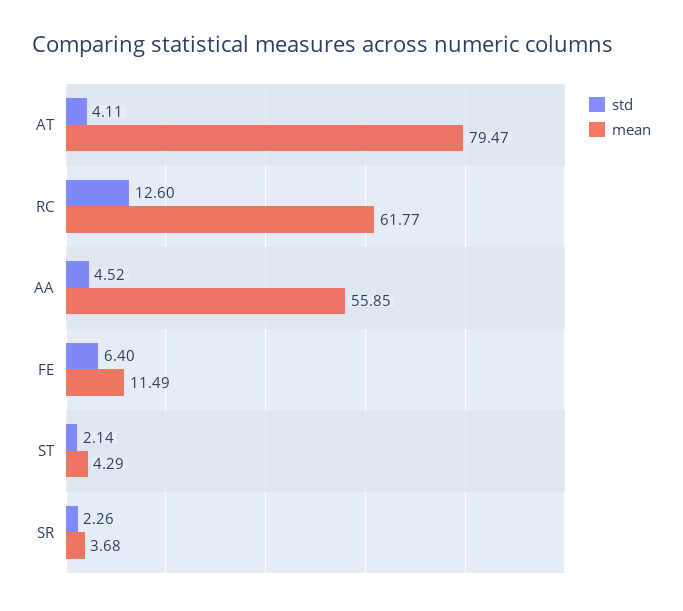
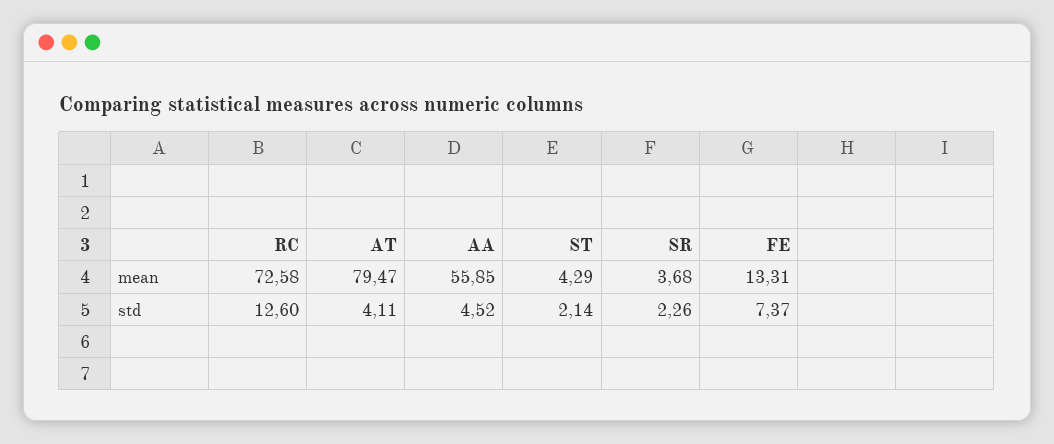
mean, RC: 61.77 -> 72.58
std, FE: 6.4 -> 7.37
mean, FE: 11.49 -> 13.31

